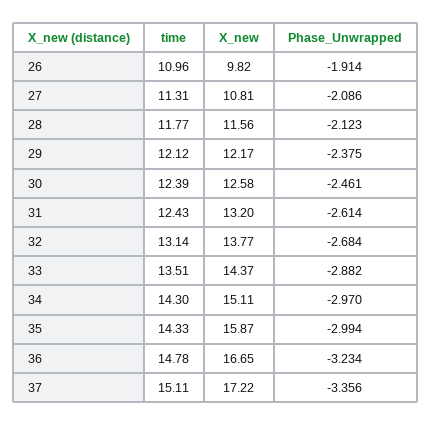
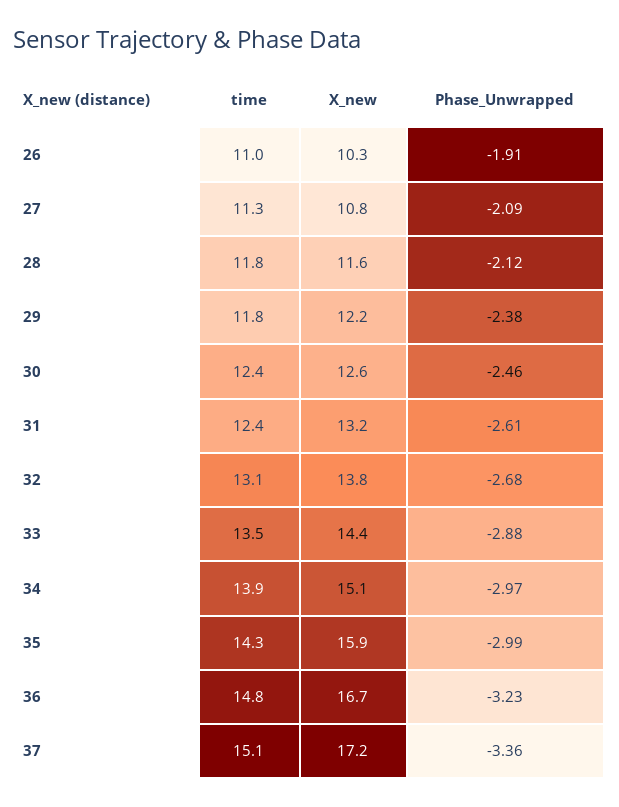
X_new, 26: 9.82 -> 10.3
time, 29: 12.12 -> 11.8
time, 34: 14.3 -> 13.9

